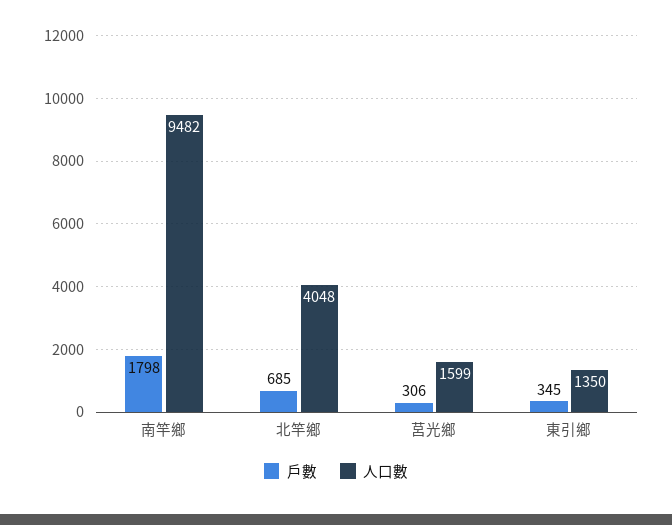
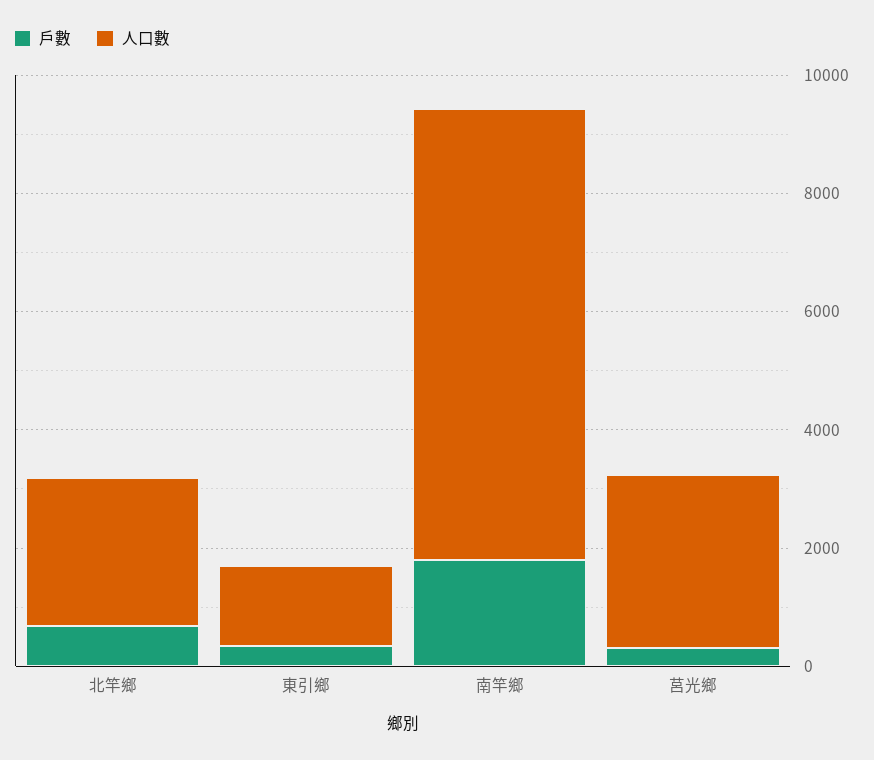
人口數, 南竿鄉: 9482 -> 7500
人口數, 北竿鄉: 4048 -> 2500
人口數, 莒光鄉: 1599 -> 3000

